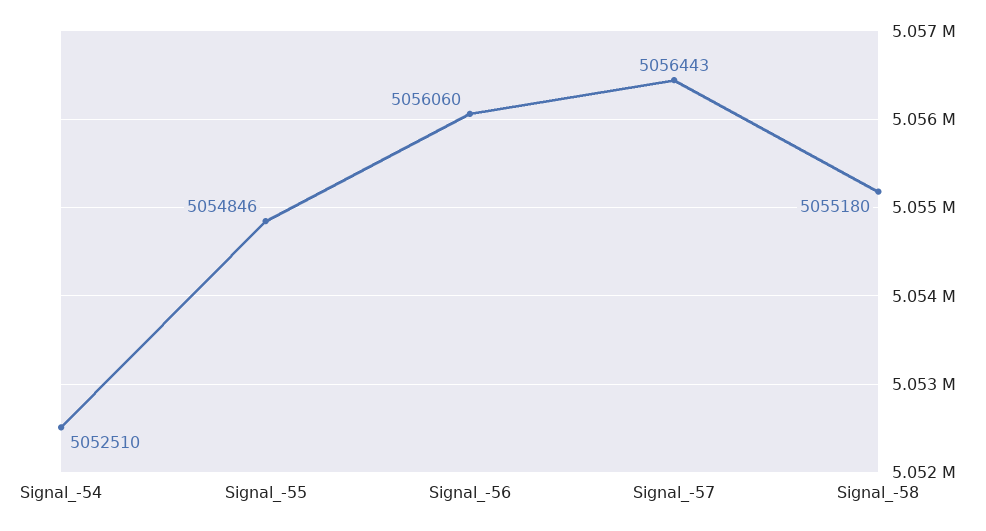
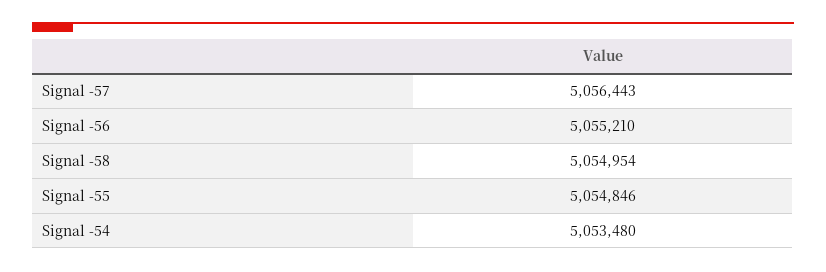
Signal_-54: 5052510 -> 5053480
Signal_-56: 5056060 -> 5055210
Signal_-58: 5055180 -> 5054954

